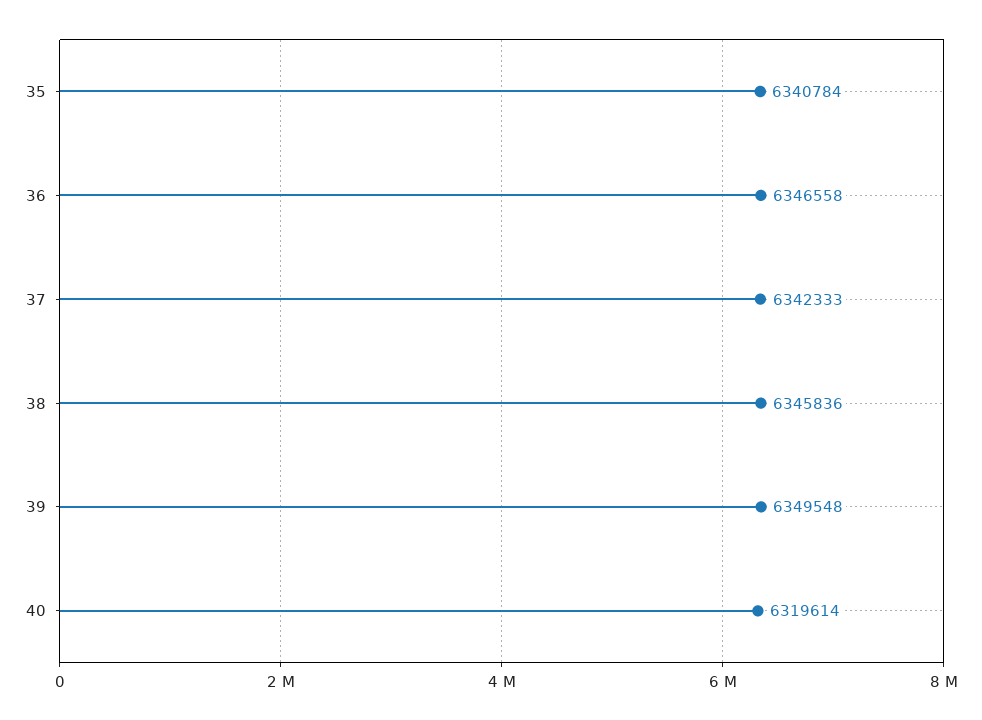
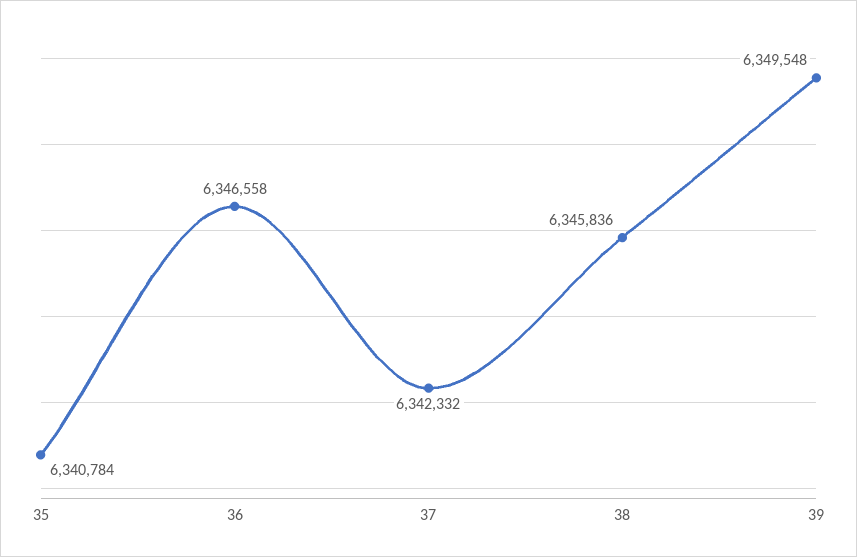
37: 6342333 -> 6342332
40: 6319614 -> none

